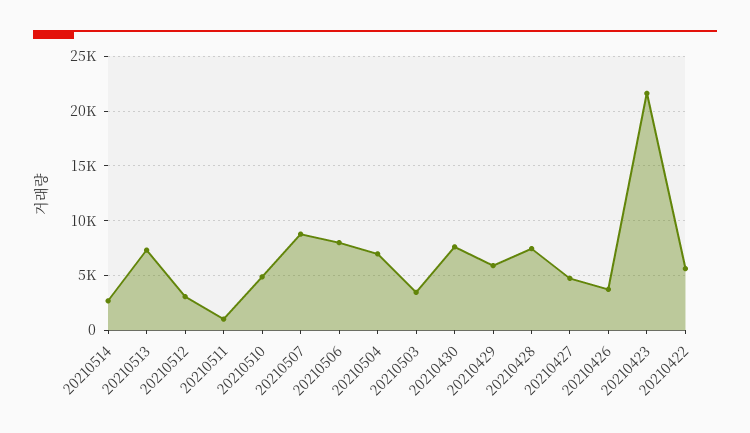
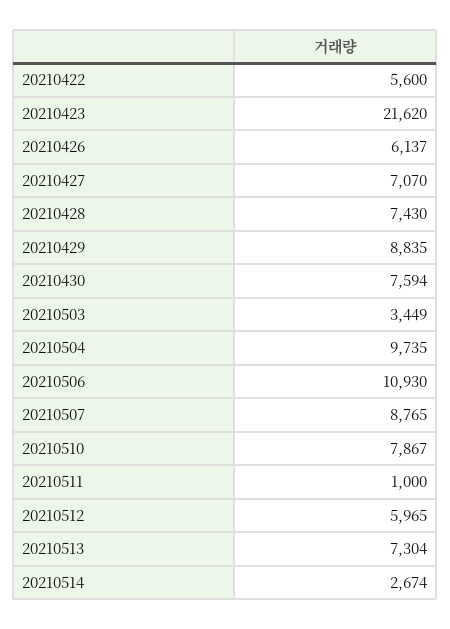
20210512: 3000 -> 5965
20210510: 5000 -> 7867
20210506: 8000 -> 10930
20210504: 7000 -> 9735
20210429: 6000 -> 8835
20210427: 5000 -> 7070
20210426: 4000 -> 6137

